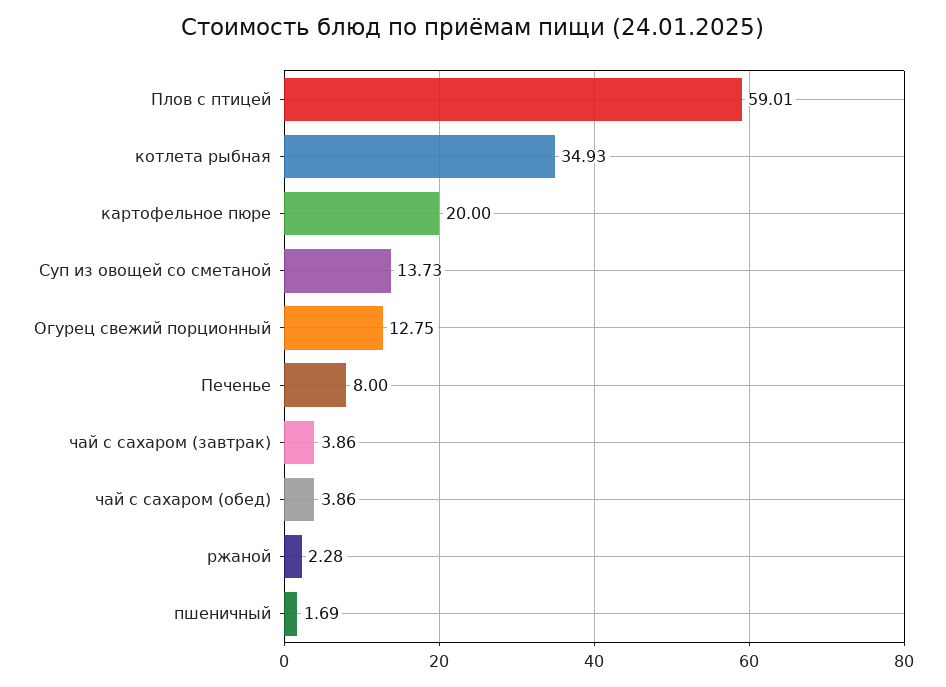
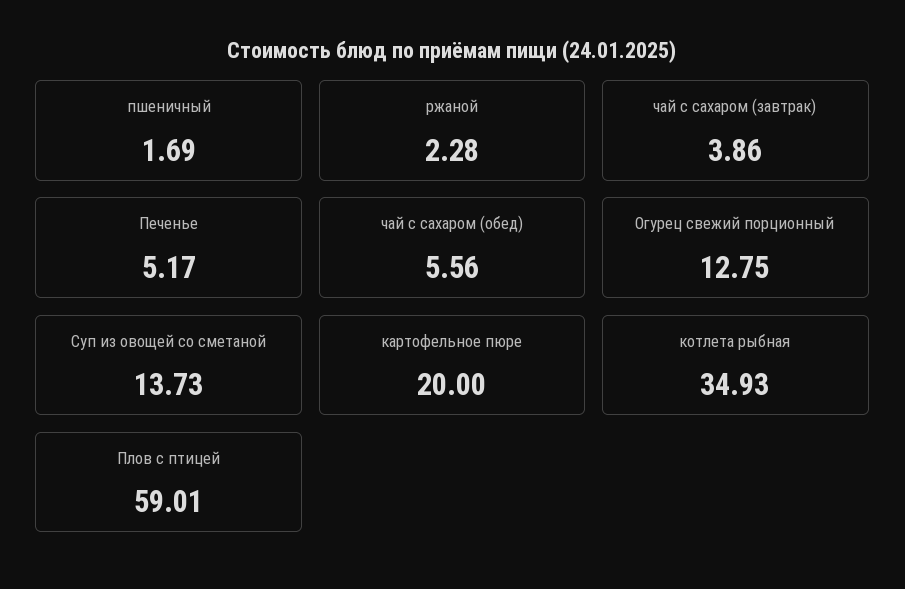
Печенье: 8 -> 5.17
чай с сахаром (обед): 3.86 -> 5.56

